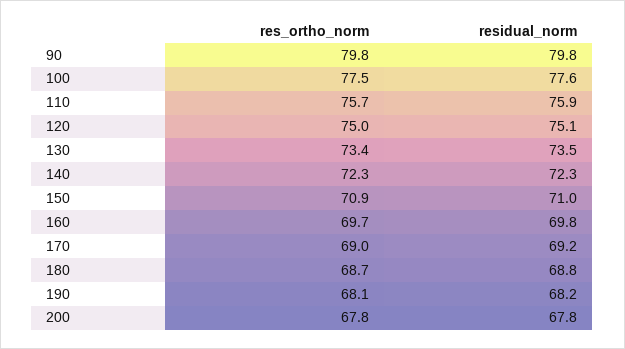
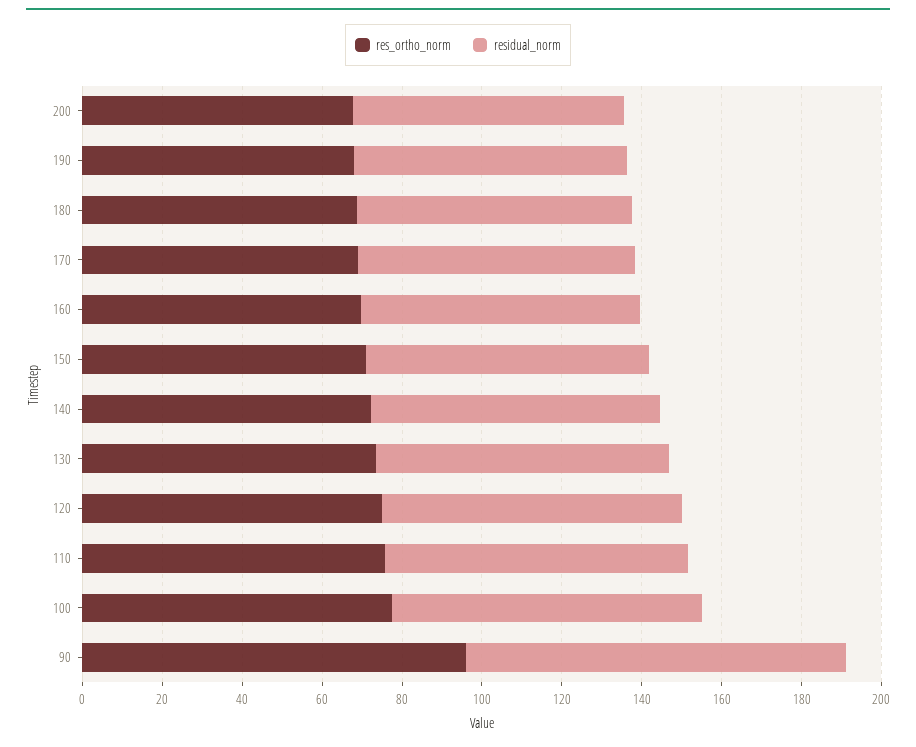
res_ortho_norm, 90: 79.8 -> 95
residual_norm, 90: 79.8 -> 95

